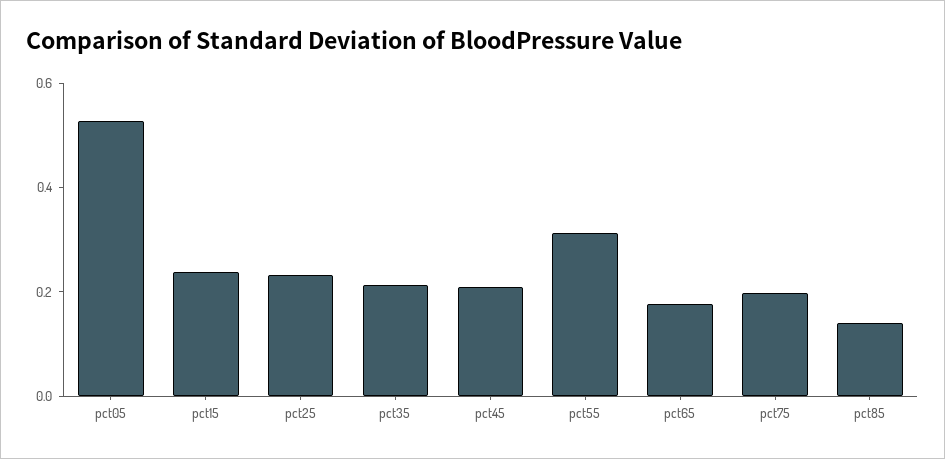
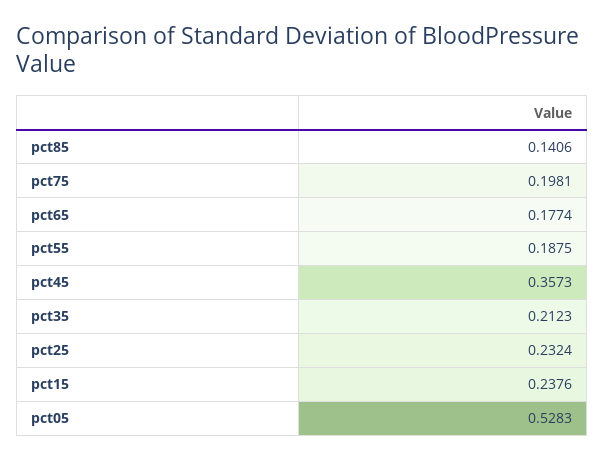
pct45: 0.2 -> 0.3573
pct55: 0.3 -> 0.1875

